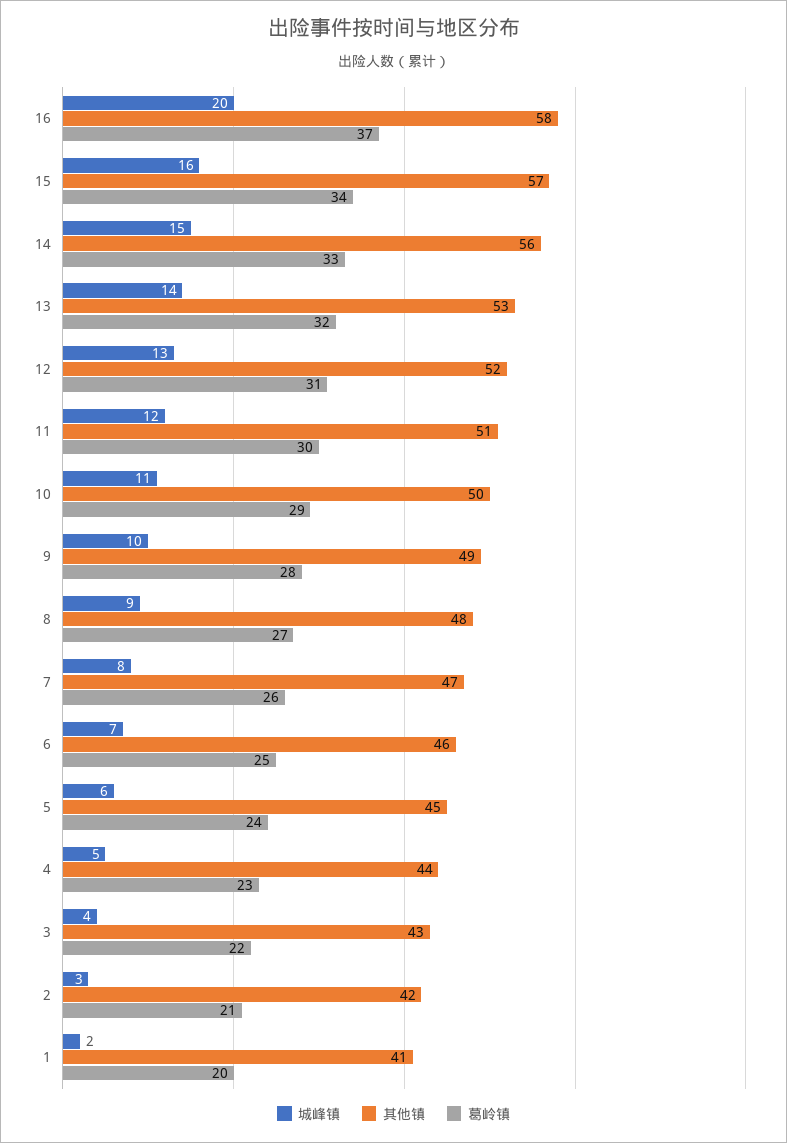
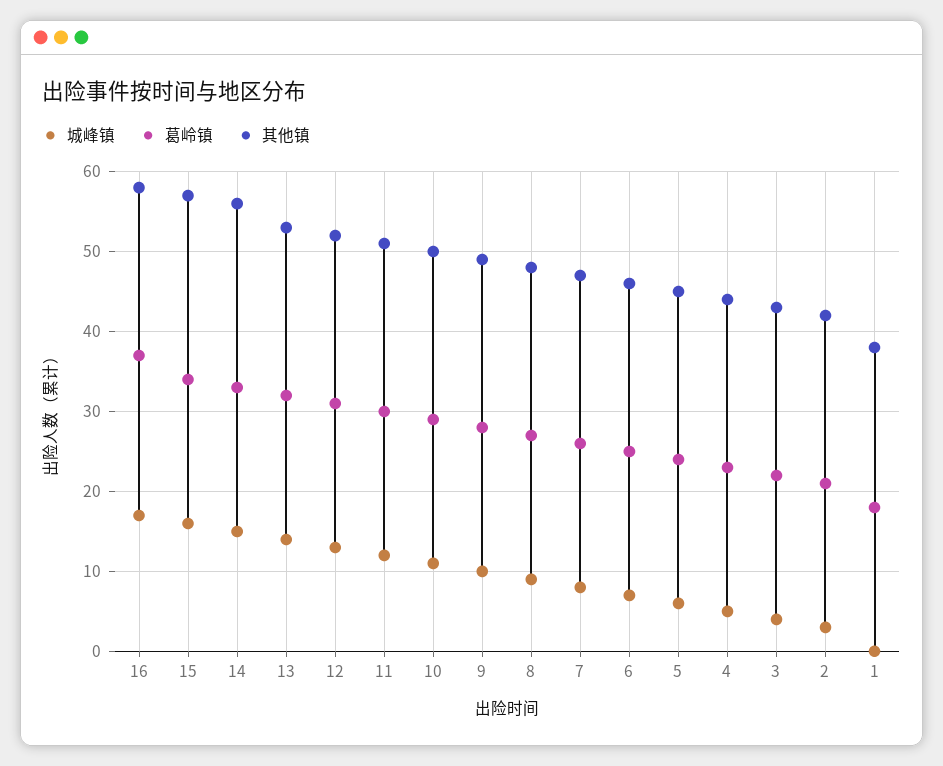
城峰镇, 16: 20 -> 17
城峰镇, 1: 2 -> 0
其他镇, 1: 41 -> 38
葛岭镇, 1: 20 -> 18

